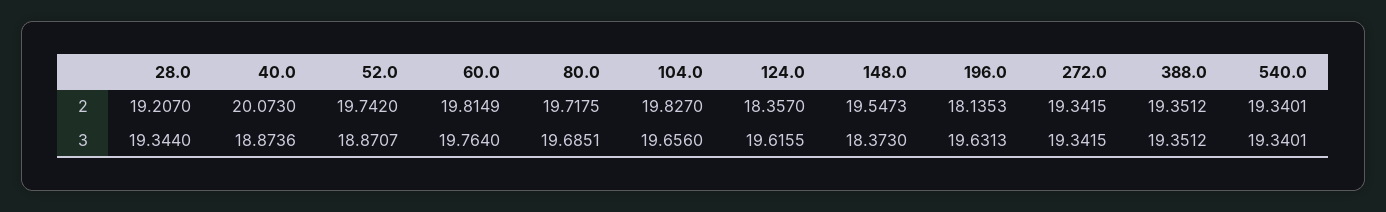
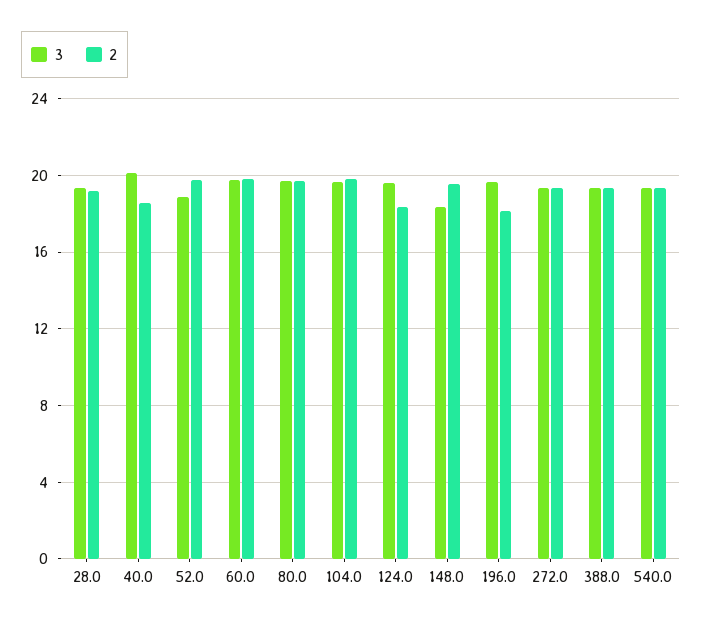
2, 40.0: 20.073 -> 18.5
3, 40.0: 18.8736 -> 20

